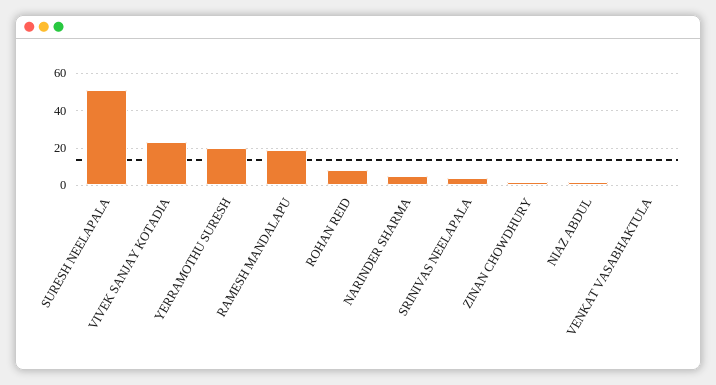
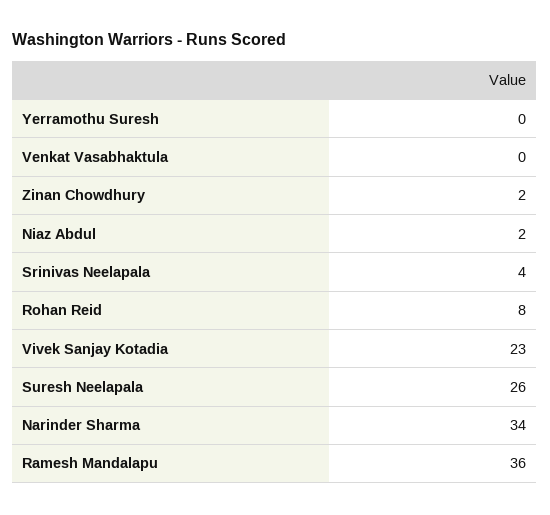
SURESH NEELAPALA: 50 -> 26
YERRAMOTHU SURESH: 20 -> 0
RAMESH MANDALAPU: 20 -> 36
NARINDER SHARMA: 5 -> 34

